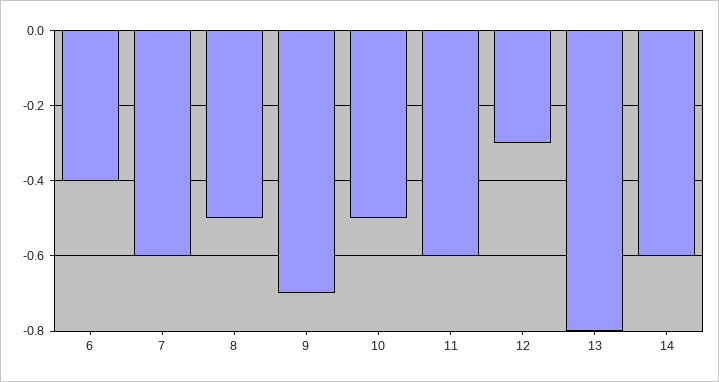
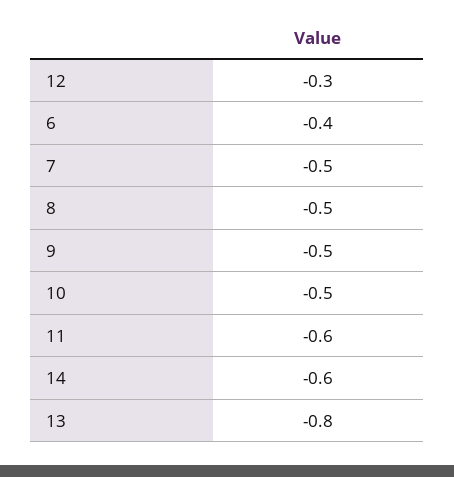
7: -0.6 -> -0.5
9: -0.7 -> -0.5

